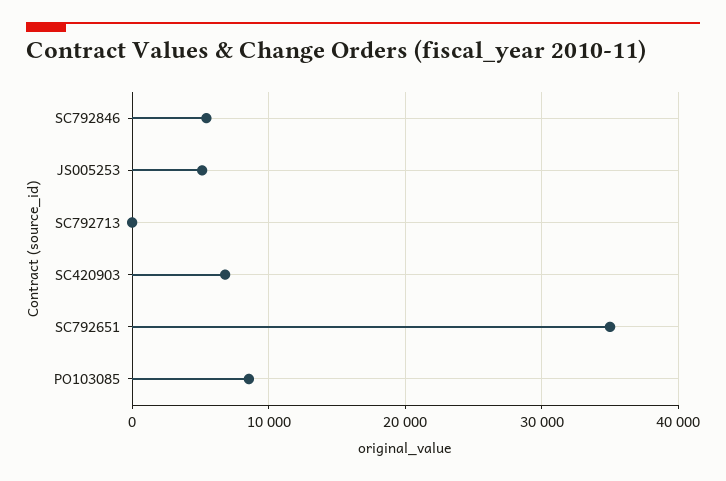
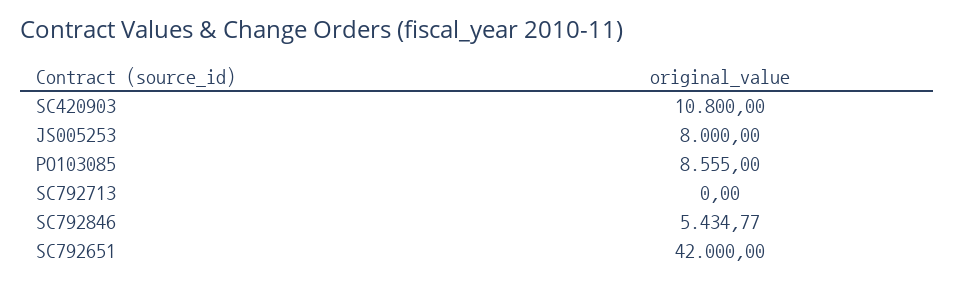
JS005253: 5000 -> 8000
SC420903: 7000 -> 10800
SC792651: 35000 -> 42000

